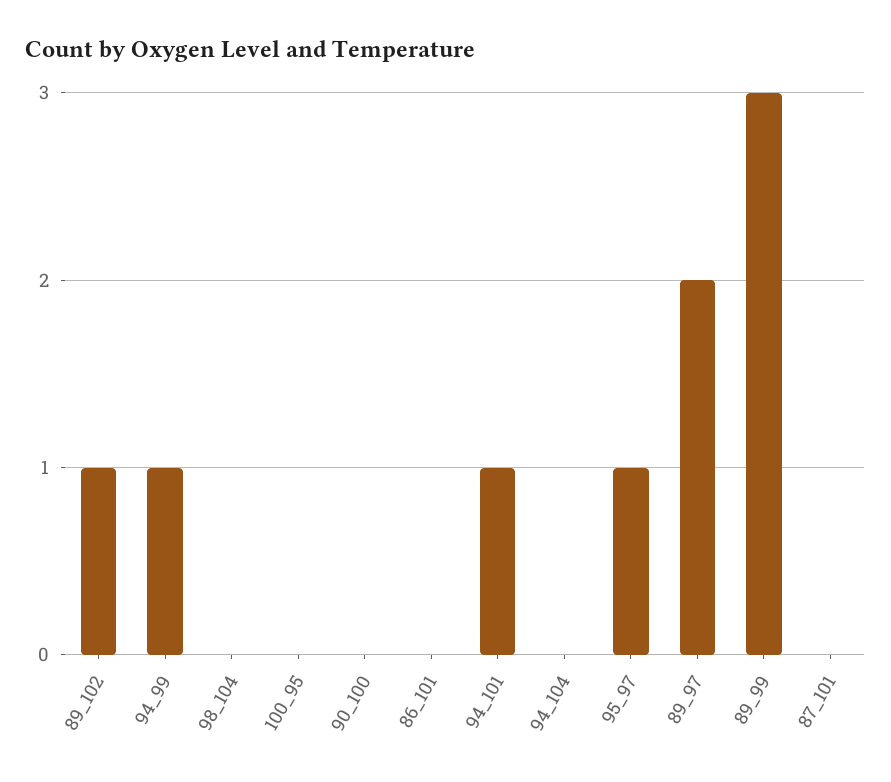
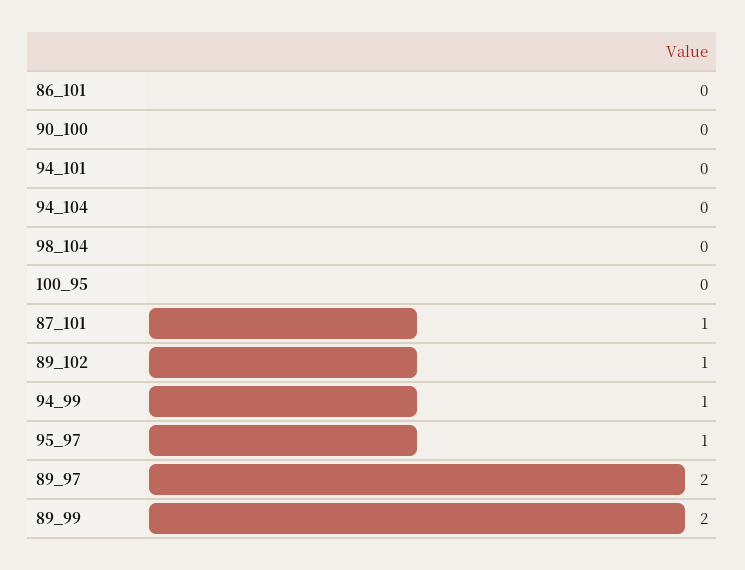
94_101: 1 -> 0
89_99: 3 -> 2
87_101: 0 -> 1

